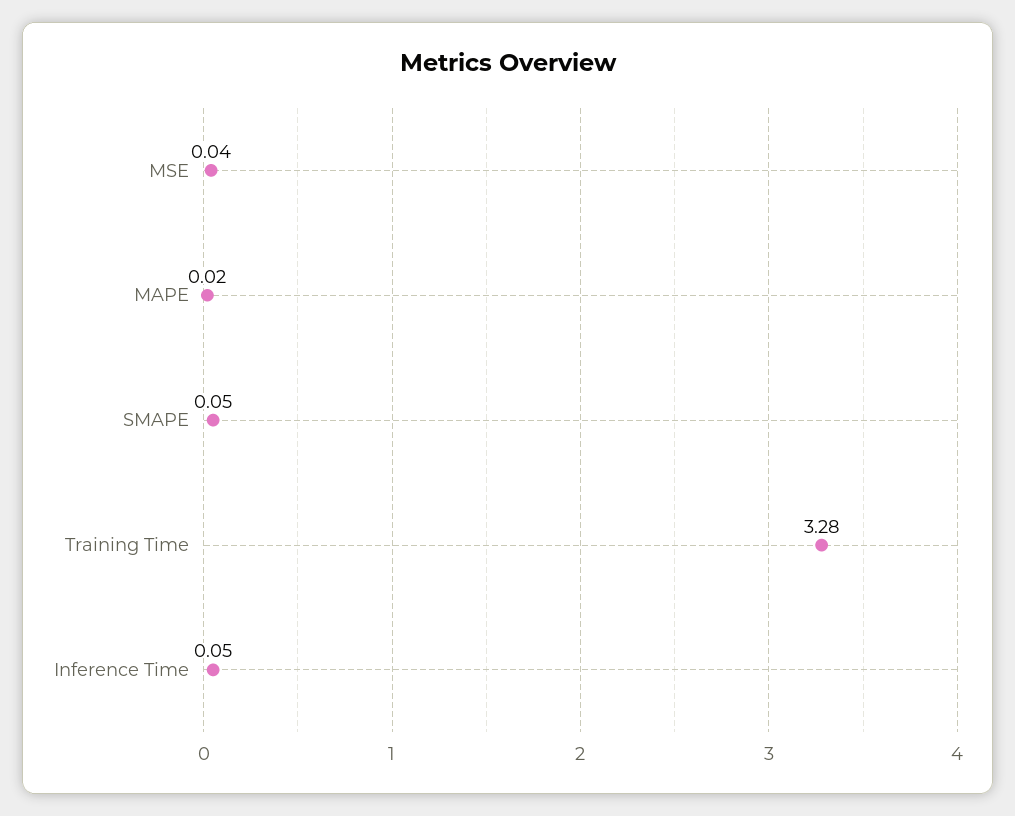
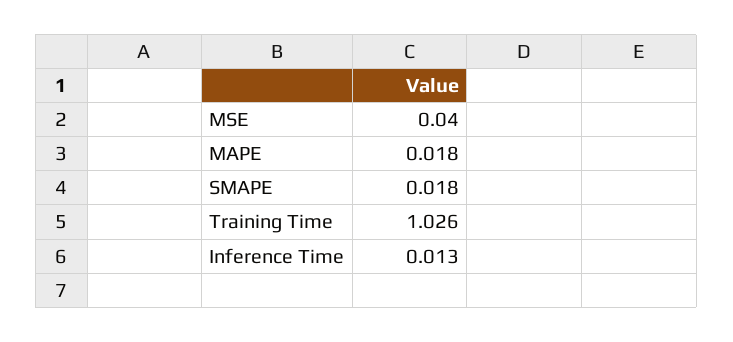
SMAPE: 0.05 -> 0.018
Training Time: 3.28 -> 1.026
Inference Time: 0.05 -> 0.013

